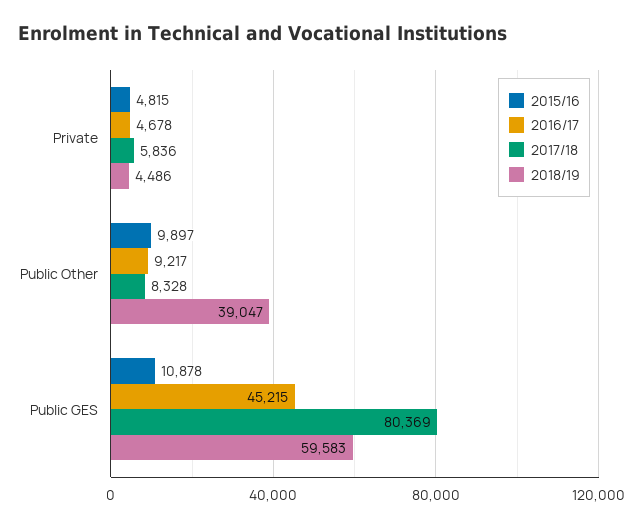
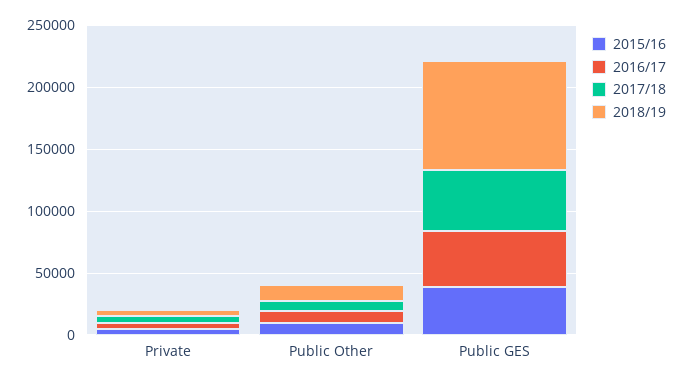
2018/19, Public Other: 39047 -> 10000
2015/16, Public GES: 10878 -> 40000
2017/18, Public GES: 80369 -> 50000
2018/19, Public GES: 59583 -> 90000

